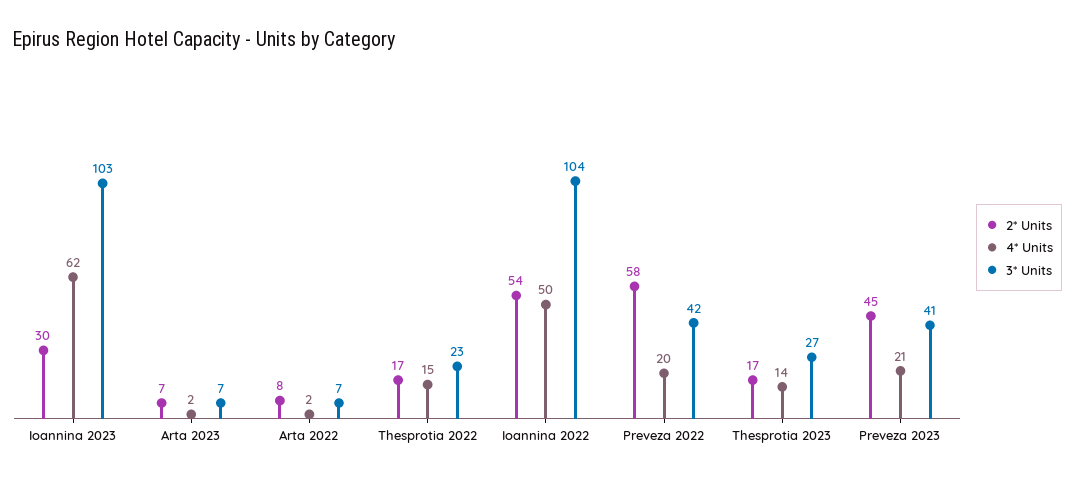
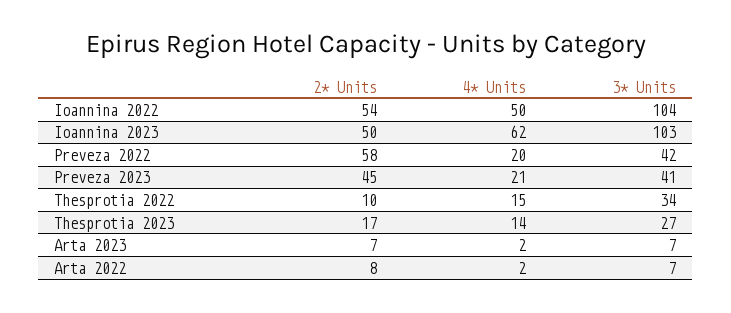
2* Units, Ioannina 2023: 30 -> 50
2* Units, Thesprotia 2022: 17 -> 10
3* Units, Thesprotia 2022: 23 -> 34

